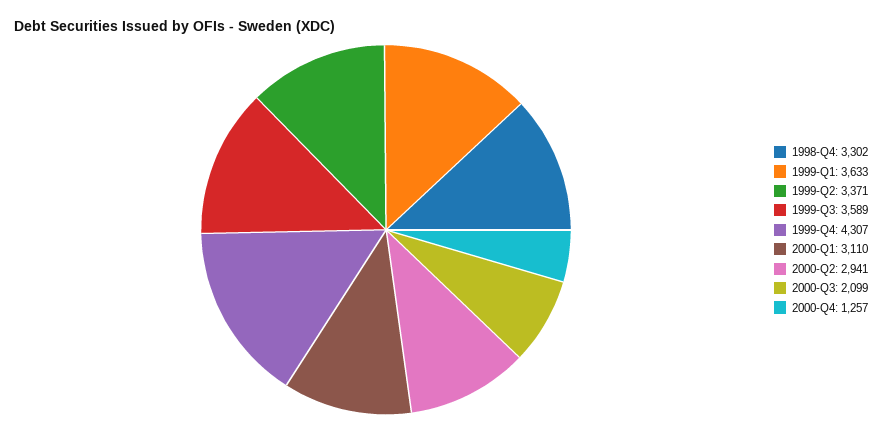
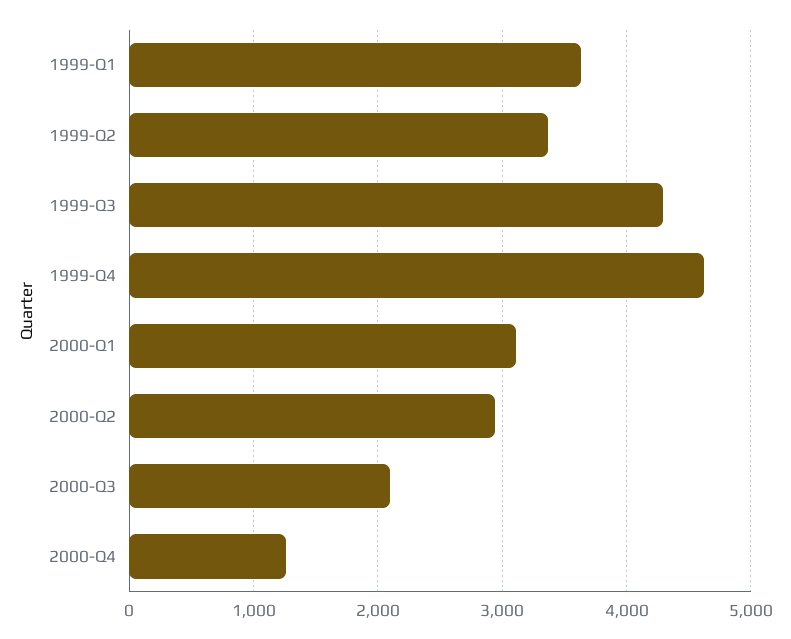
1998-Q4: 3302 -> none
1999-Q3: 3589 -> 4300
1999-Q4: 4307 -> 4600

